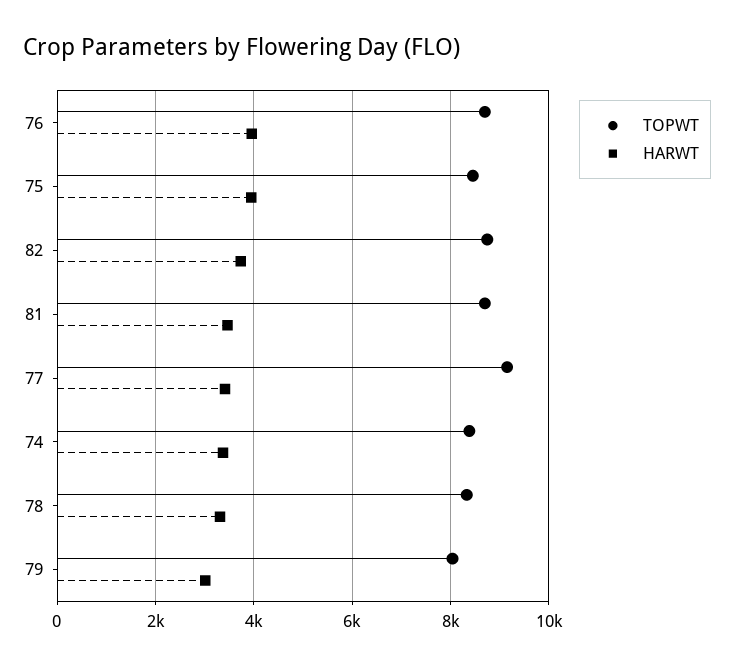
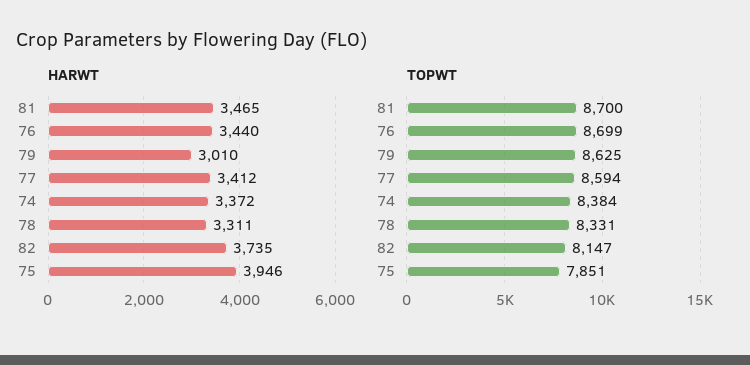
HARWT, 76: 4000 -> 3440
TOPWT, 75: 8400 -> 7851
TOPWT, 82: 8800 -> 8147
TOPWT, 77: 9200 -> 8594
TOPWT, 79: 8000 -> 8625

